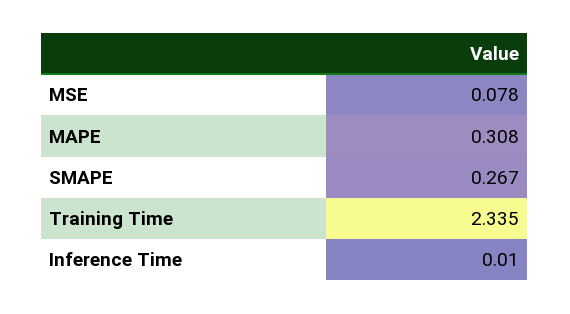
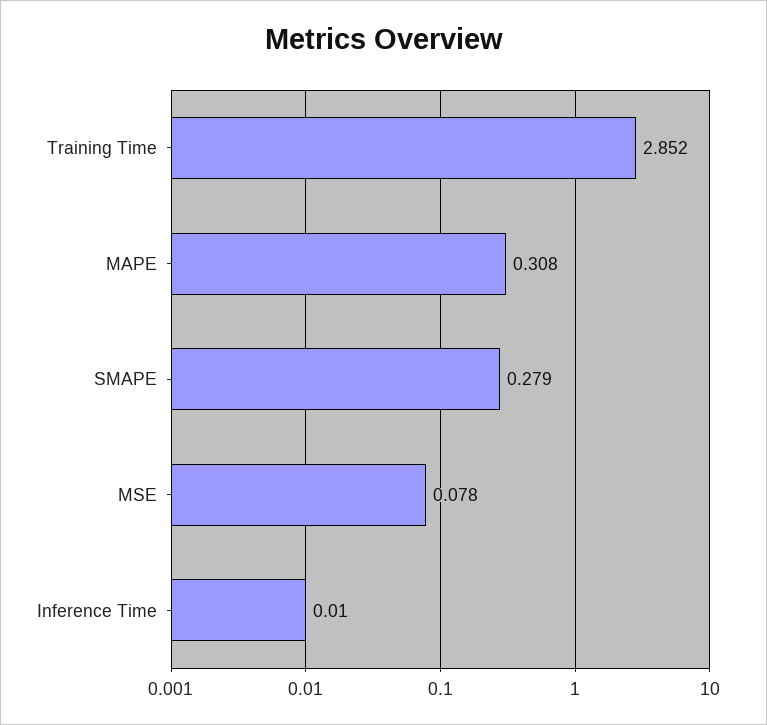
SMAPE: 0.267 -> 0.279
Training Time: 2.335 -> 2.852

